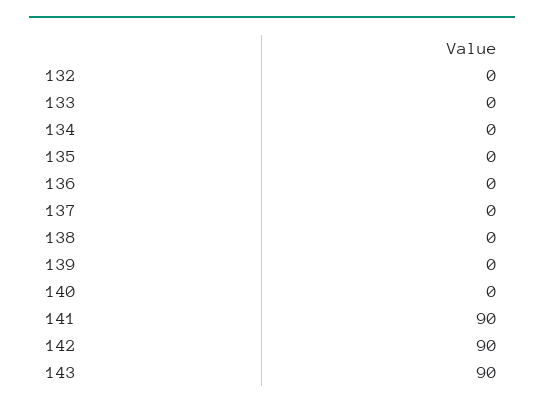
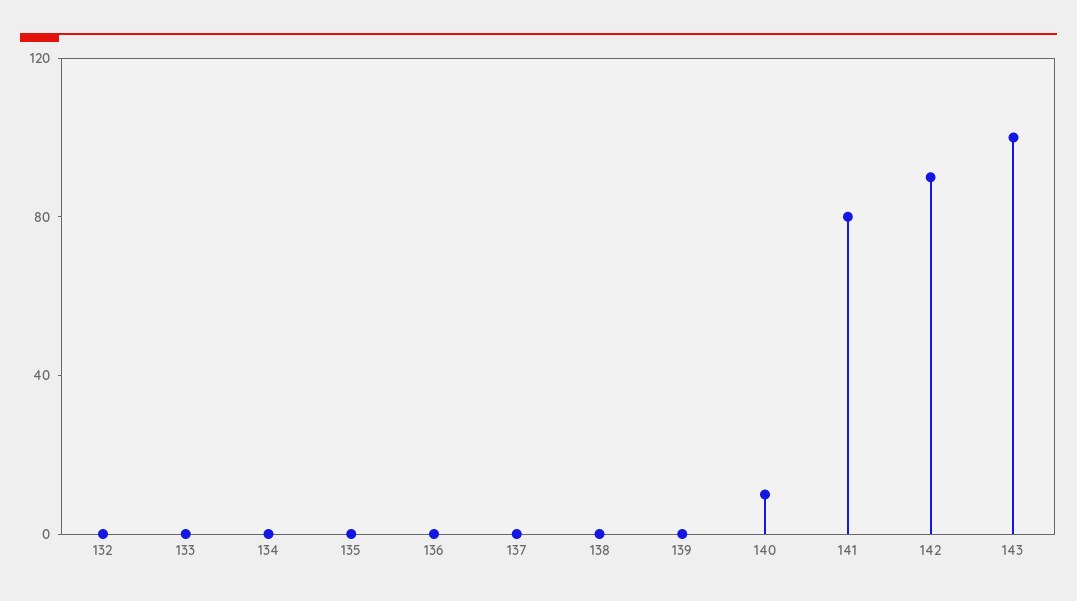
140: 0 -> 10
141: 90 -> 80
143: 90 -> 100

